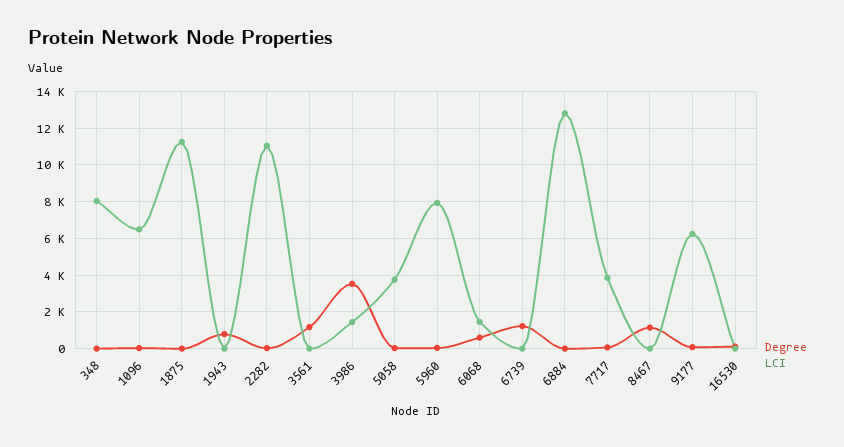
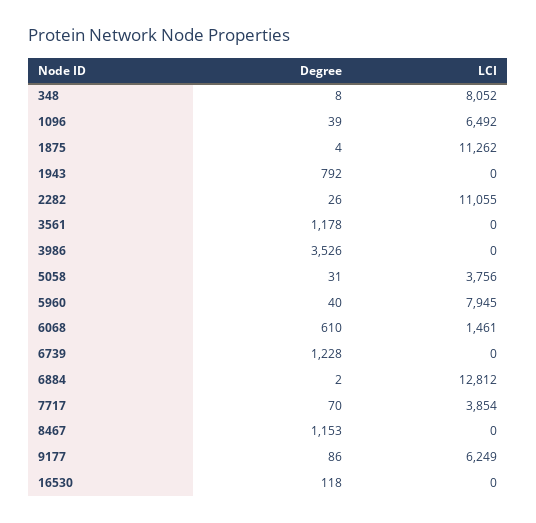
LCI, 3986: 1500 -> 0

